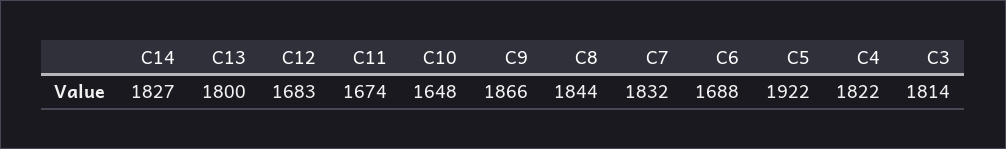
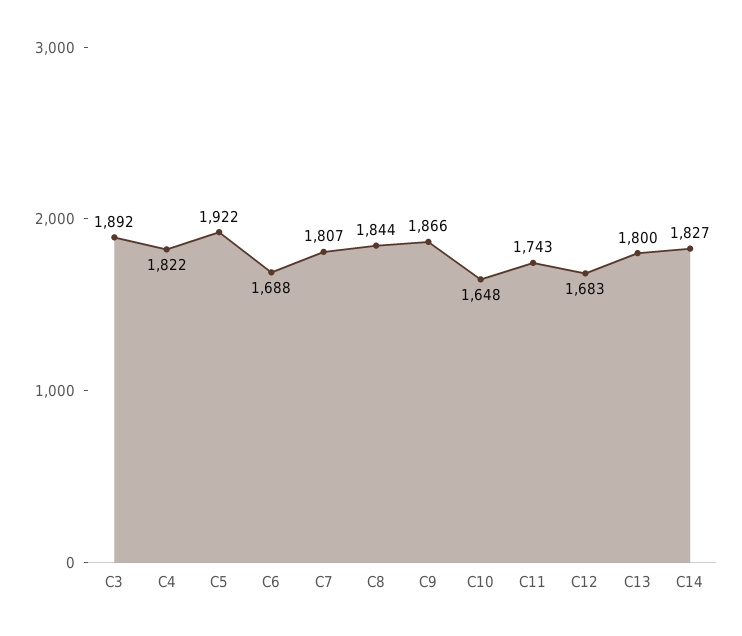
C11: 1674 -> 1743
C7: 1832 -> 1807
C3: 1814 -> 1892

